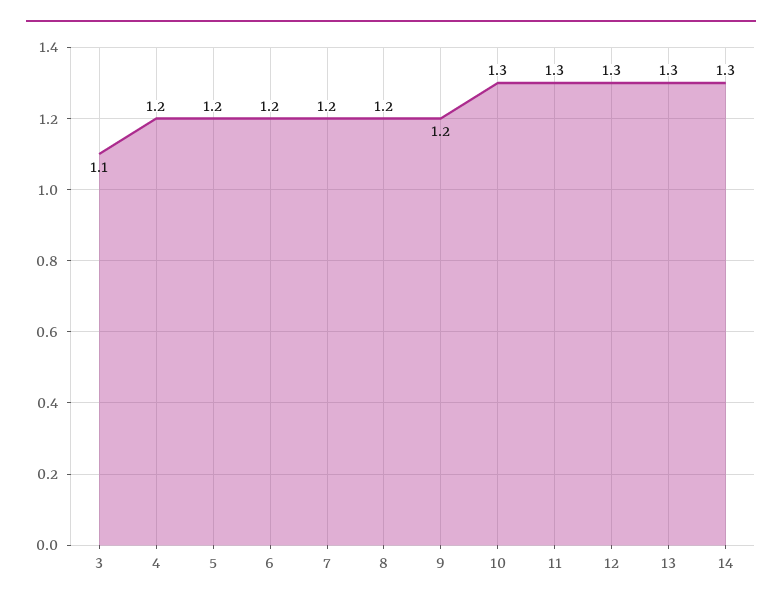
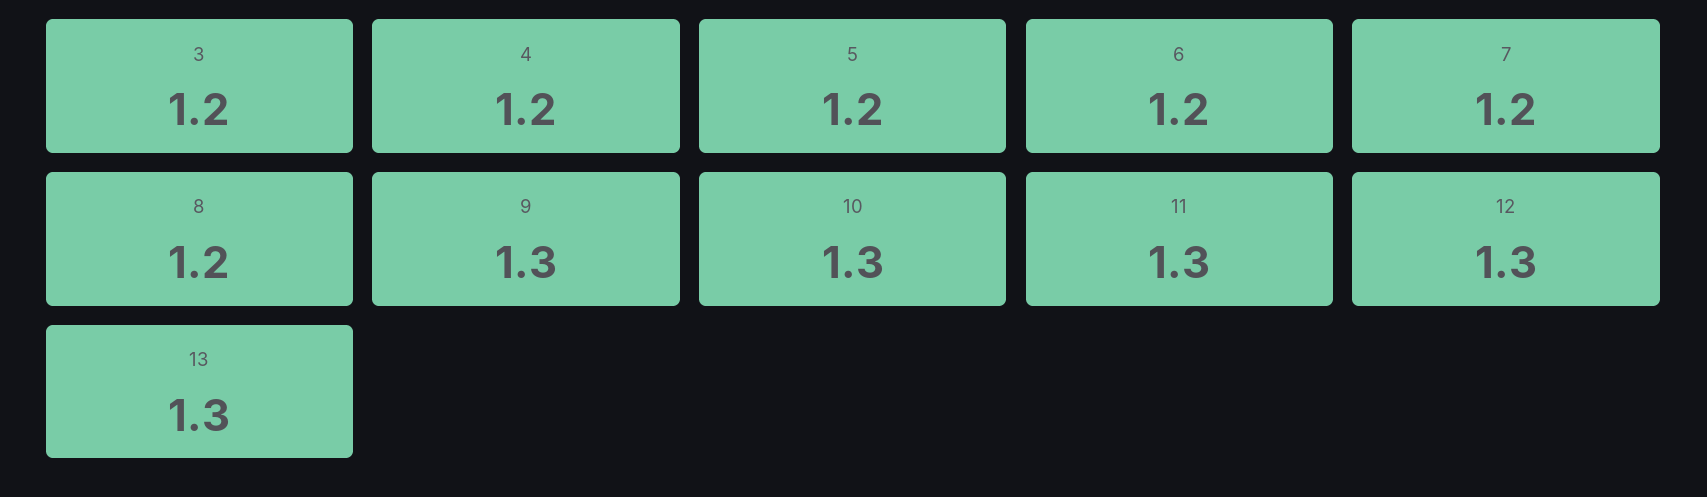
3: 1.1 -> 1.2
9: 1.2 -> 1.3
14: 1.3 -> none

